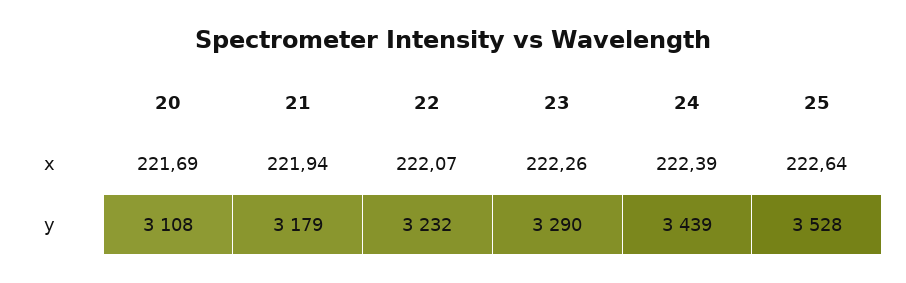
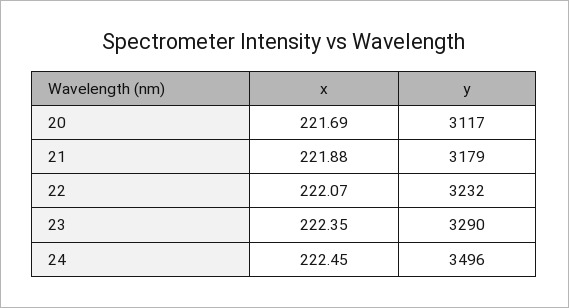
21, x: 221.94 -> 221.88
23, x: 222.26 -> 222.35
24, x: 222.39 -> 222.45
25, x: 222.64 -> none
20, y: 3108 -> 3117
24, y: 3439 -> 3496
25, y: 3528 -> none

